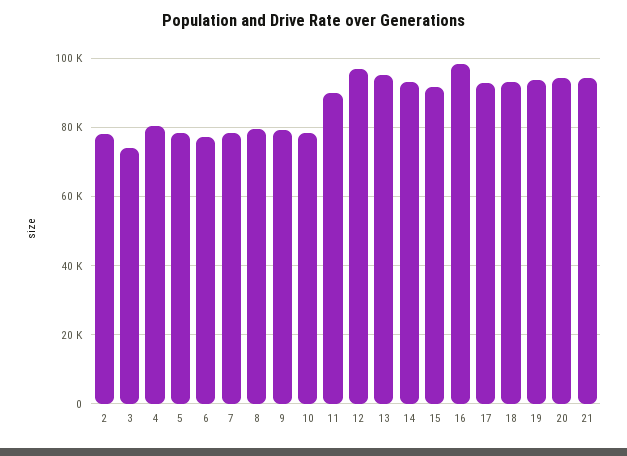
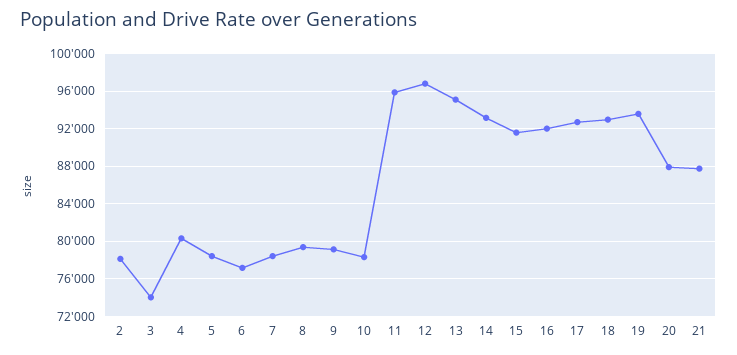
11: 90000 -> 96000
16: 98000 -> 92000
20: 94000 -> 88000
21: 94000 -> 88000

